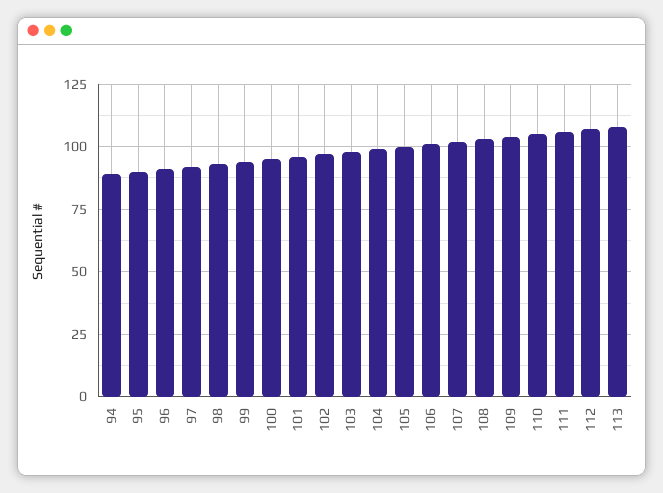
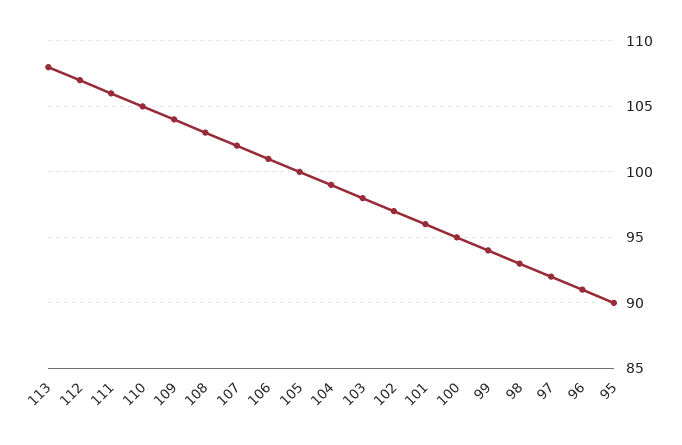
94: 90 -> none

